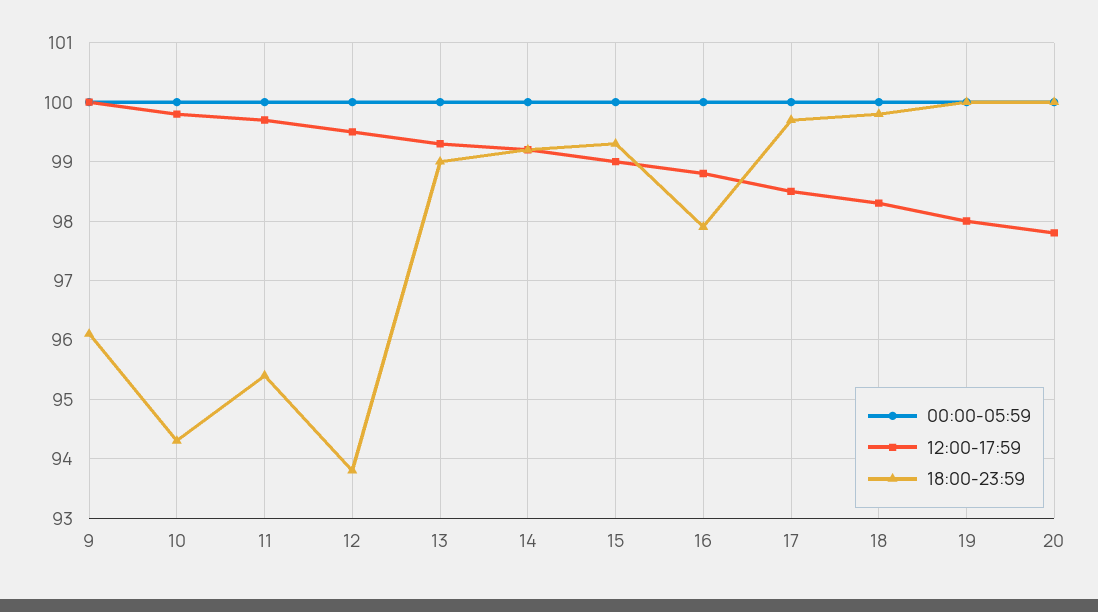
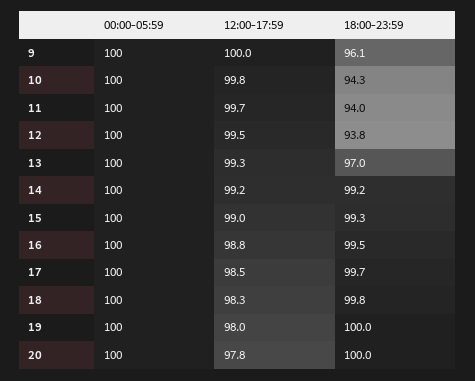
18:00-23:59, 11: 95.5 -> 94
18:00-23:59, 13: 99 -> 97
18:00-23:59, 16: 98 -> 99.5

